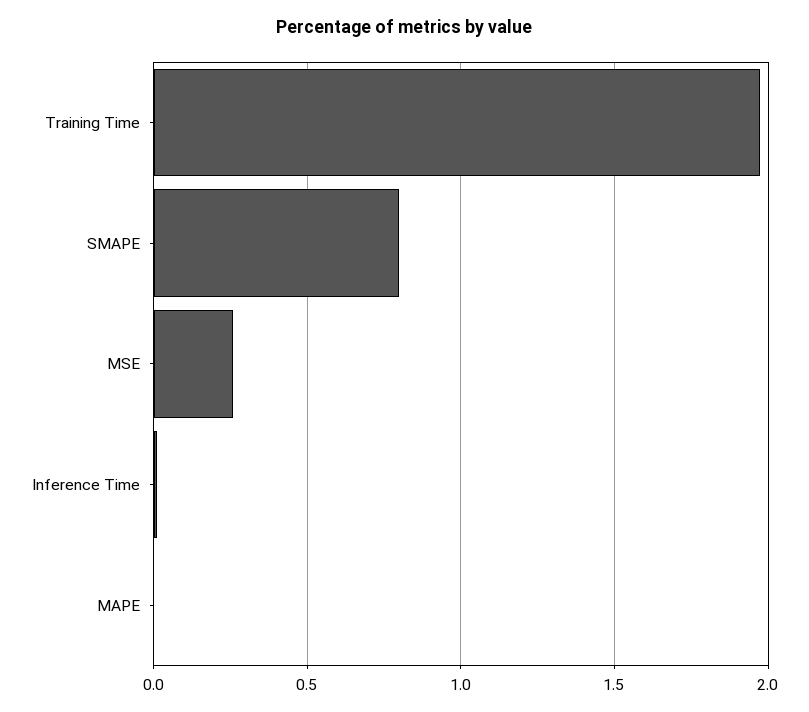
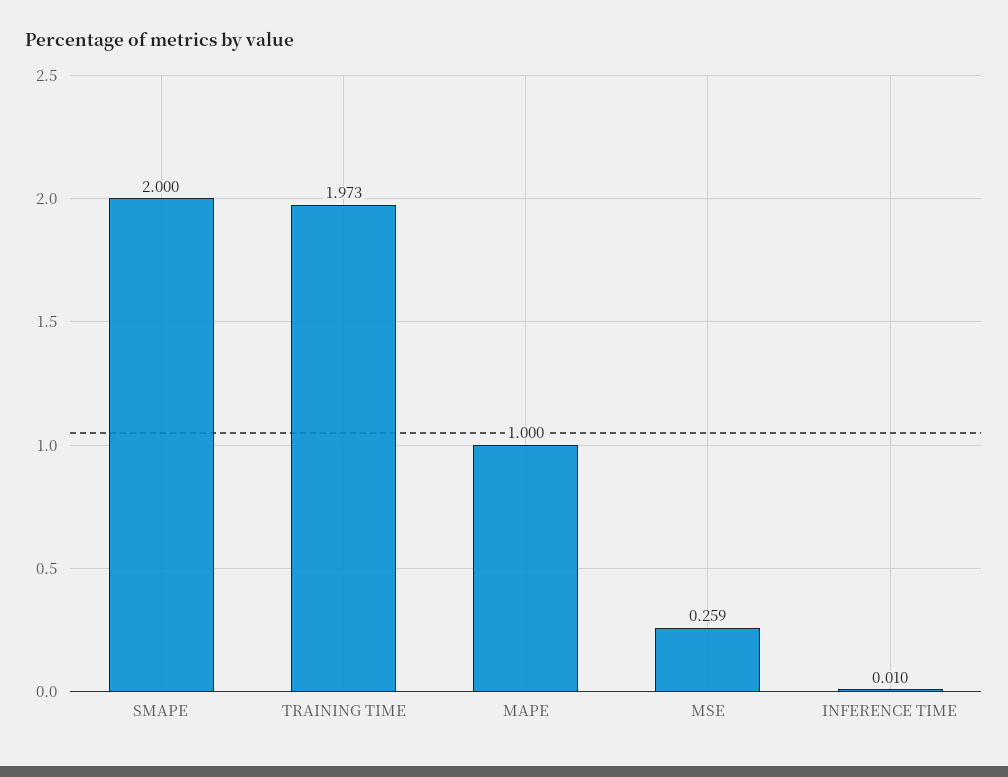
SMAPE: 0.8 -> 2
MAPE: 0 -> 1

